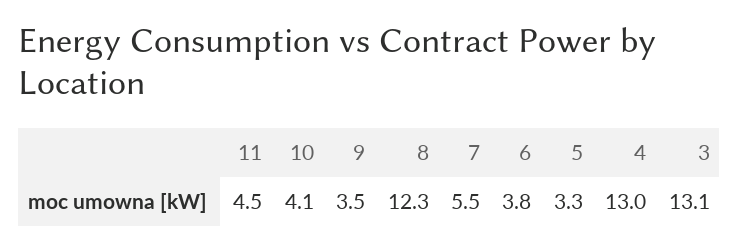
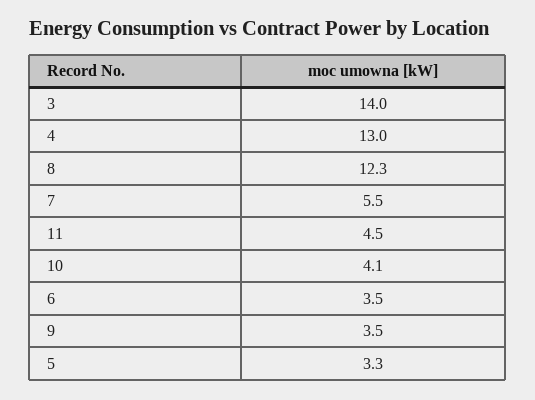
6: 3.8 -> 3.5
3: 13.1 -> 14

